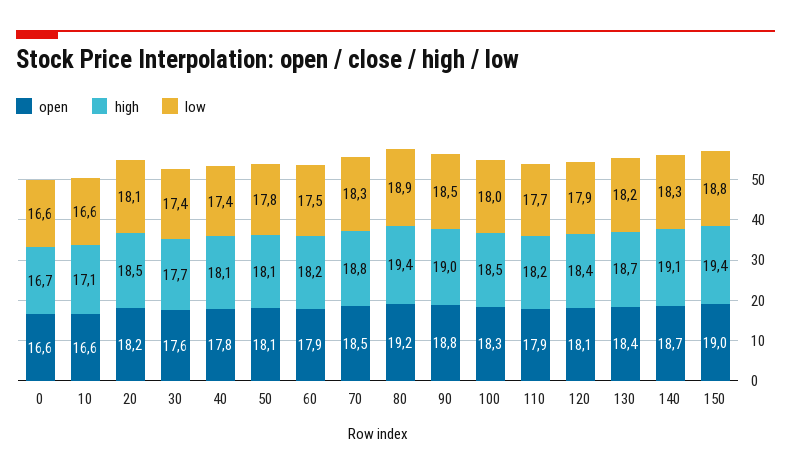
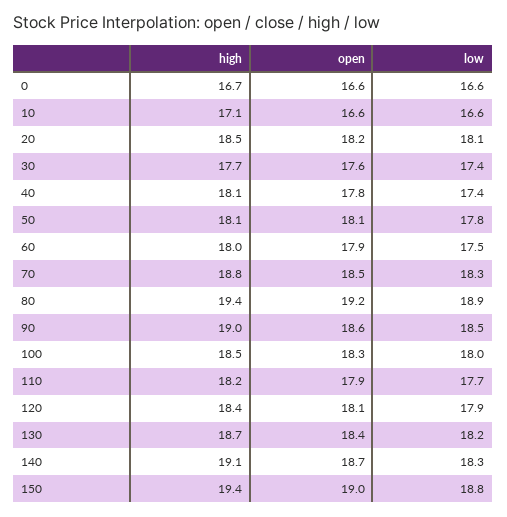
high, 60: 18.2 -> 18
open, 90: 18.8 -> 18.6

